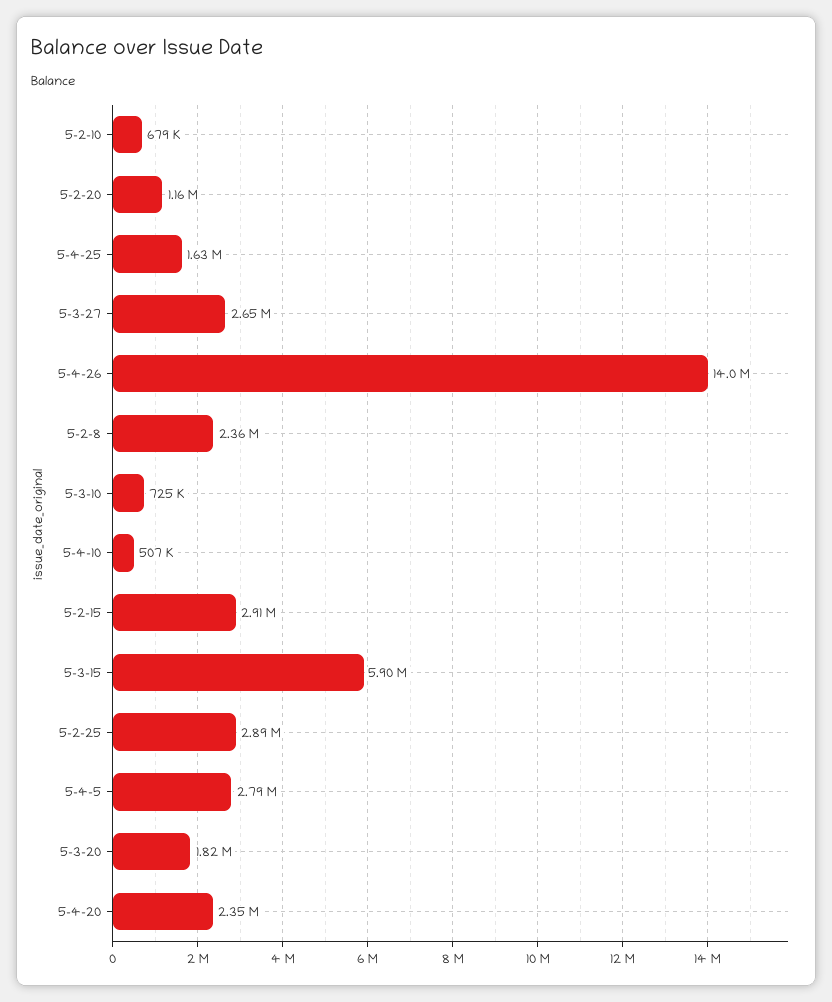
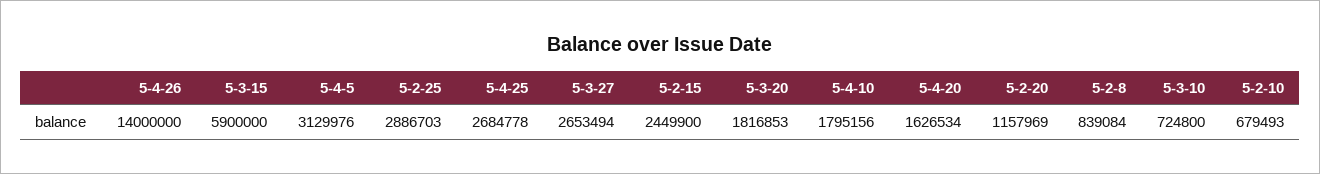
5-4-25: 1630000 -> 2684778
5-2-8: 2360000 -> 839084
5-4-10: 507000 -> 1795156
5-2-15: 2910000 -> 2449900
5-4-5: 2790000 -> 3129976
5-4-20: 2350000 -> 1626534

